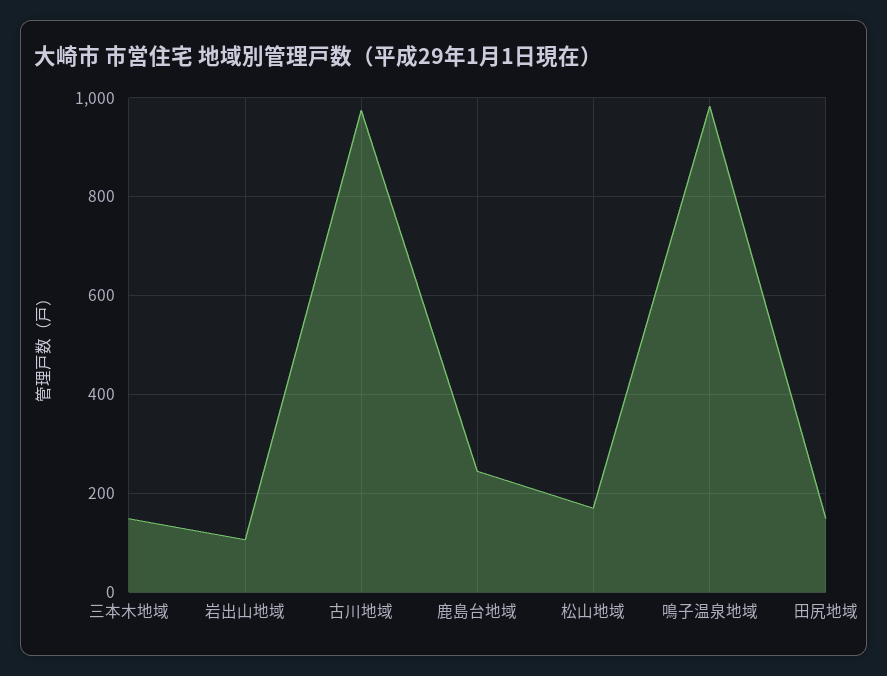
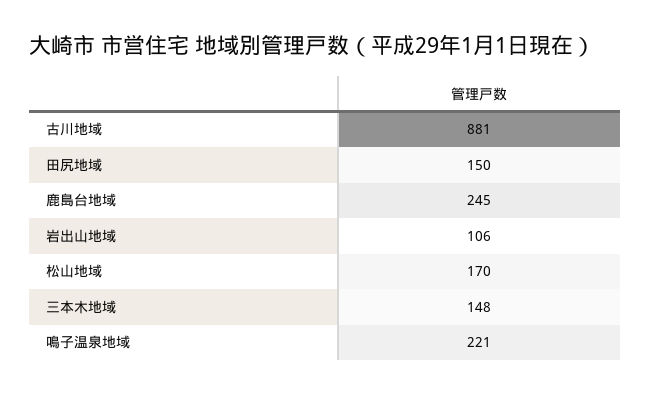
古川地域: 980 -> 881
鳴子温泉地域: 980 -> 221

